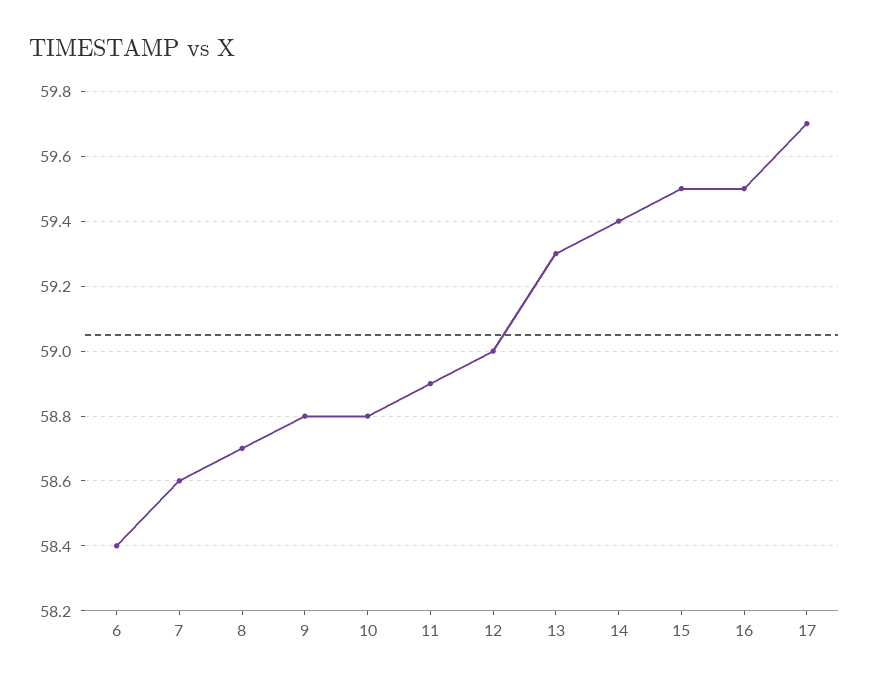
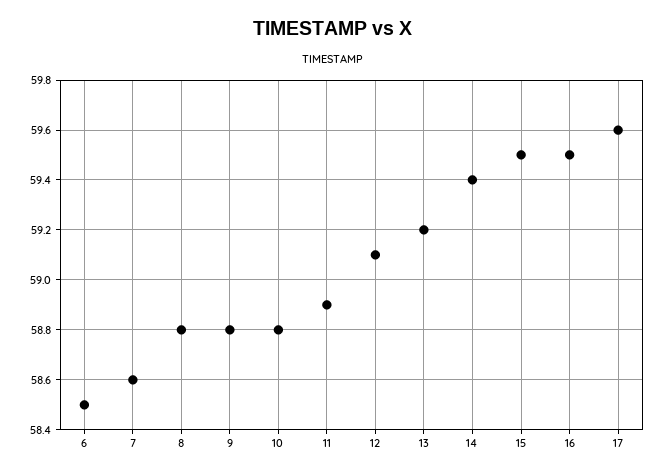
6: 58.4 -> 58.5
8: 58.7 -> 58.8
12: 59 -> 59.1
13: 59.3 -> 59.2
17: 59.7 -> 59.6

